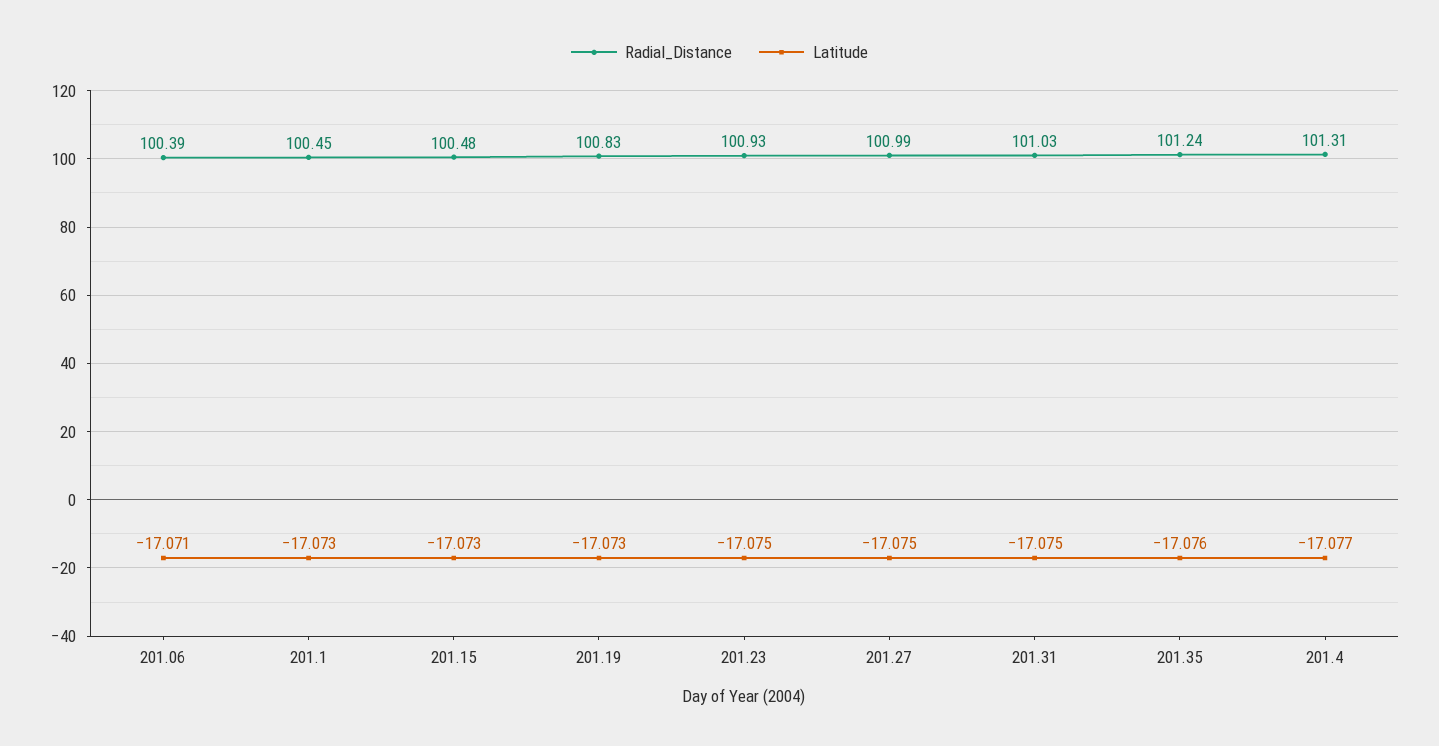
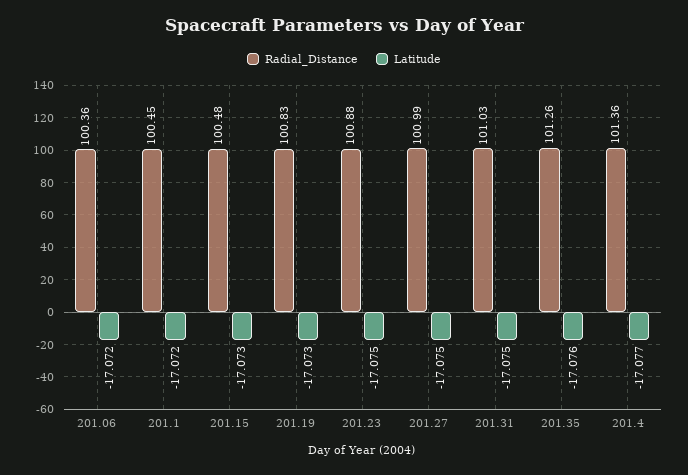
Radial_Distance, 201.06: 100.39 -> 100.36
Latitude, 201.06: -17.071 -> -17.072
Latitude, 201.1: -17.073 -> -17.072
Radial_Distance, 201.23: 100.93 -> 100.88
Radial_Distance, 201.35: 101.24 -> 101.26
Radial_Distance, 201.4: 101.31 -> 101.36

